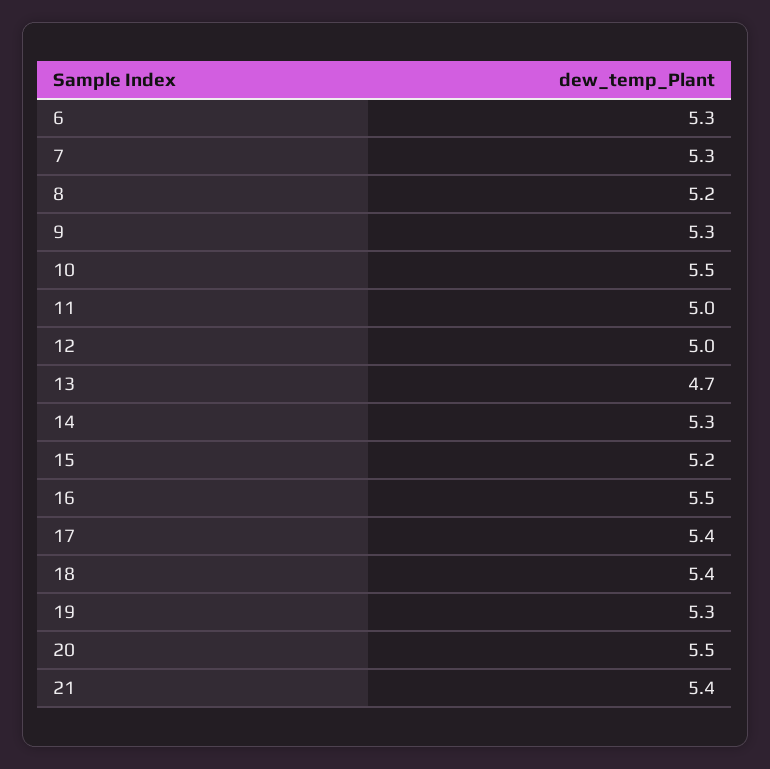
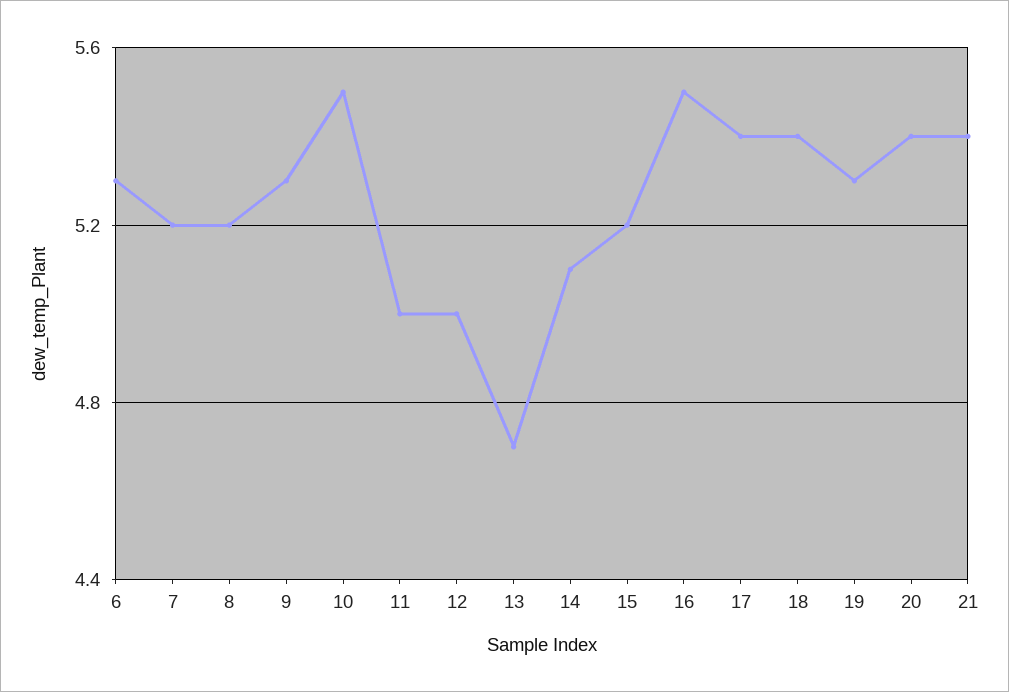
7: 5.3 -> 5.2
14: 5.3 -> 5.1
20: 5.5 -> 5.4

